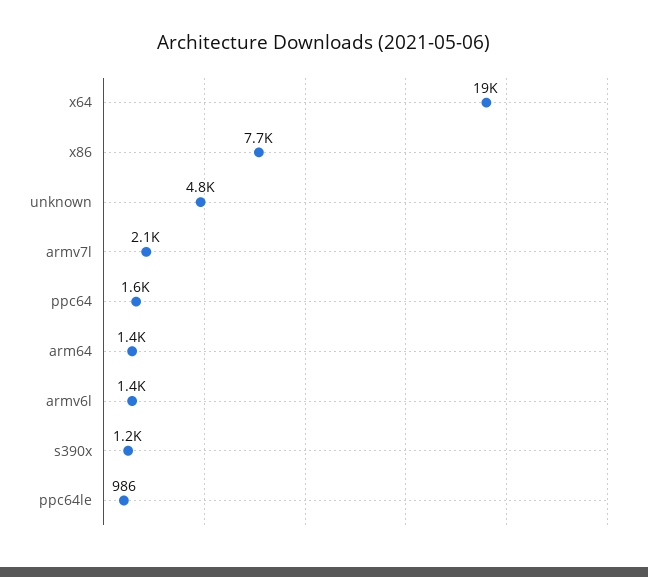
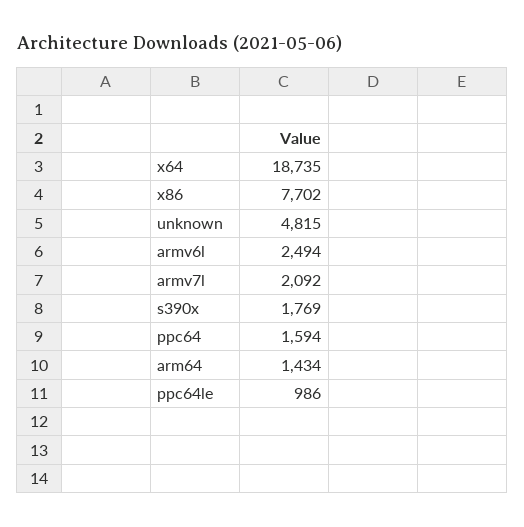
armv6l: 1400 -> 2494
s390x: 1200 -> 1769

